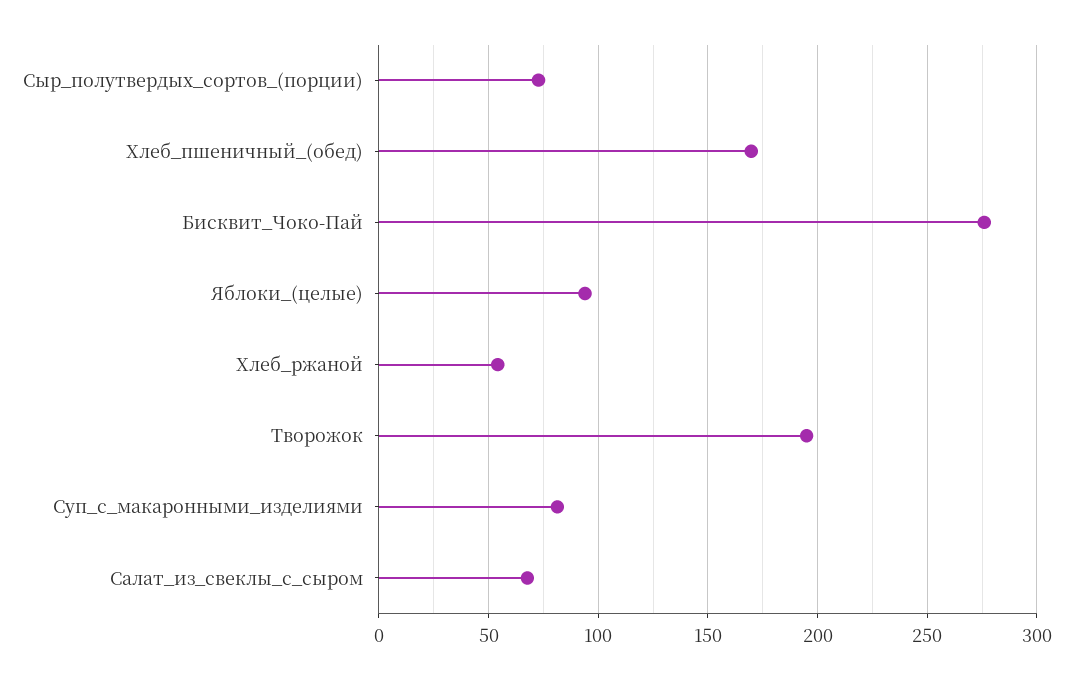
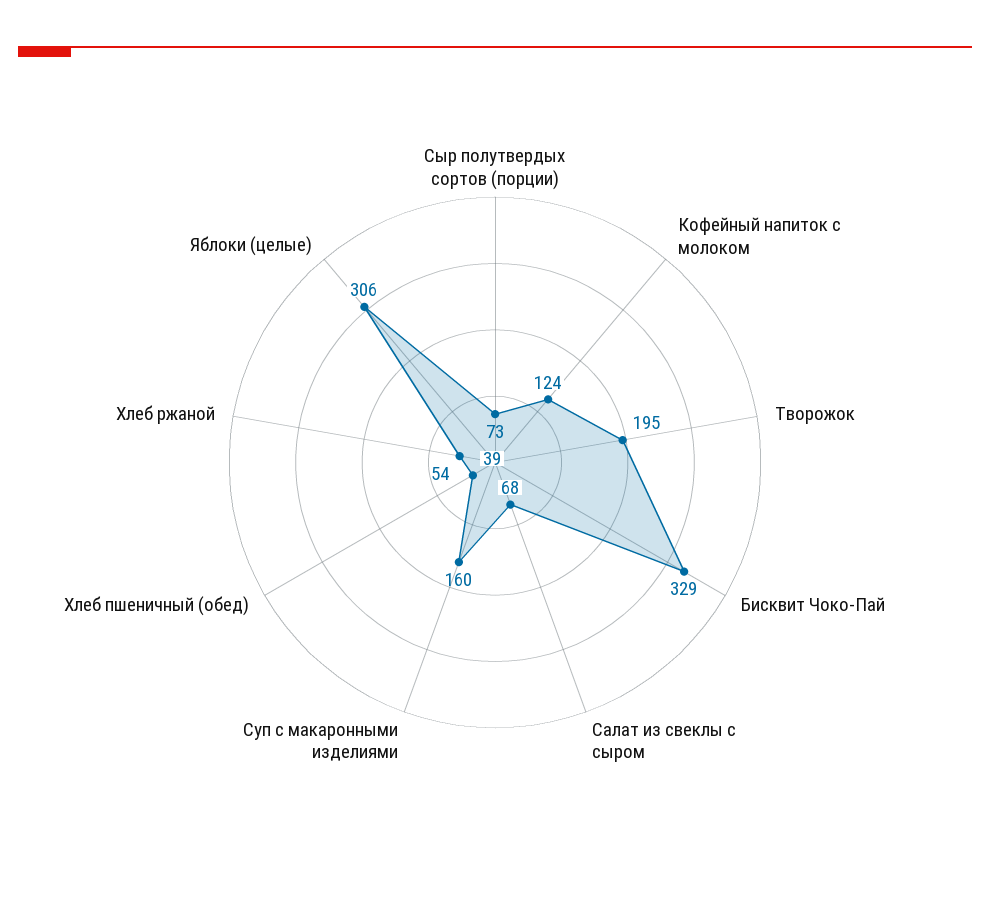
Хлеб_пшеничный_(обед): 170 -> 39
Бисквит_Чоко-Пай: 275 -> 329
Яблоки_(целые): 95 -> 306
Суп_с_макаронными_изделиями: 80 -> 160
Кофейный напиток с молоком: none -> 124

